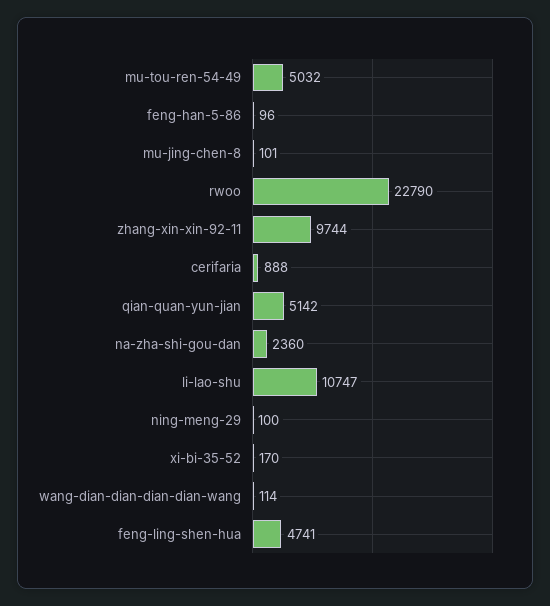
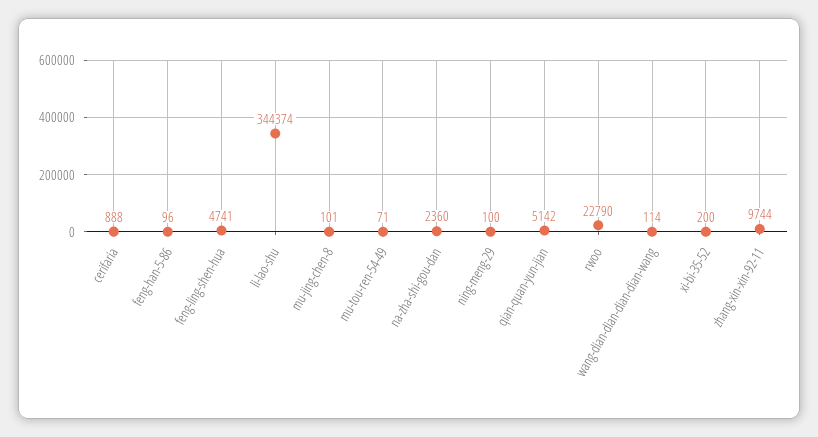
mu-tou-ren-54-49: 5032 -> 71
li-lao-shu: 10747 -> 344374
xi-bi-35-52: 170 -> 200

